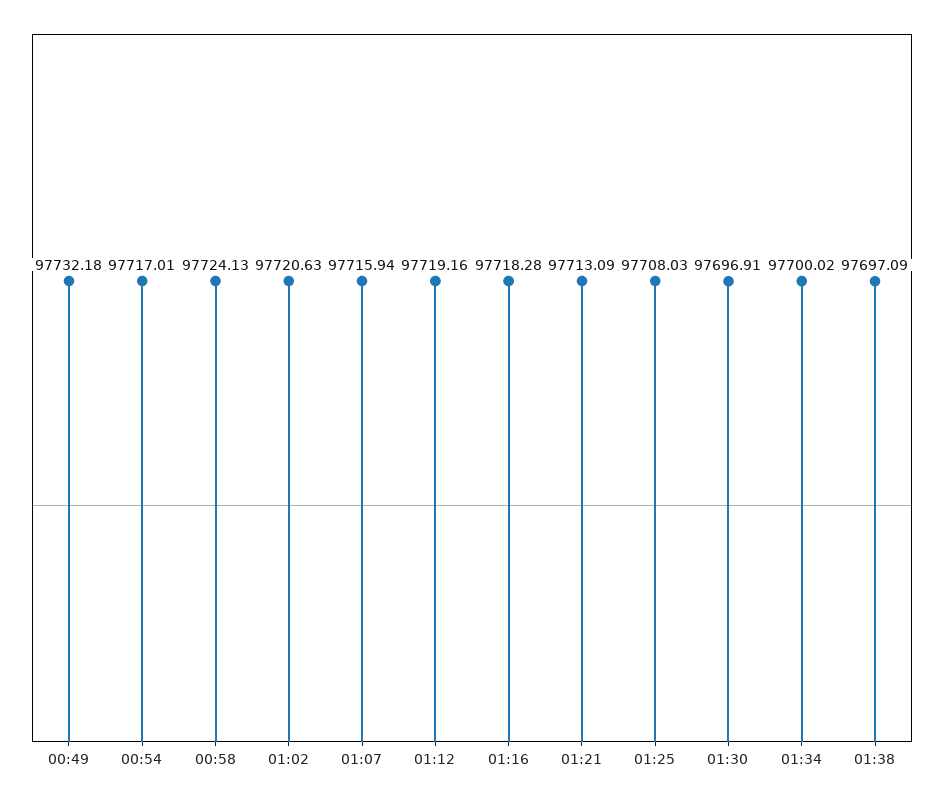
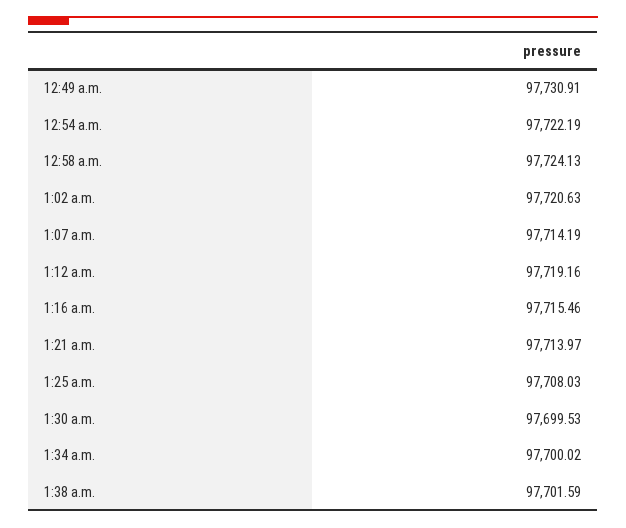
00:49: 97732.18 -> 97730.91
00:54: 97717.01 -> 97722.19
01:07: 97715.94 -> 97714.19
01:16: 97718.28 -> 97715.46
01:21: 97713.09 -> 97713.97
01:30: 97696.91 -> 97699.53
01:38: 97697.09 -> 97701.59

